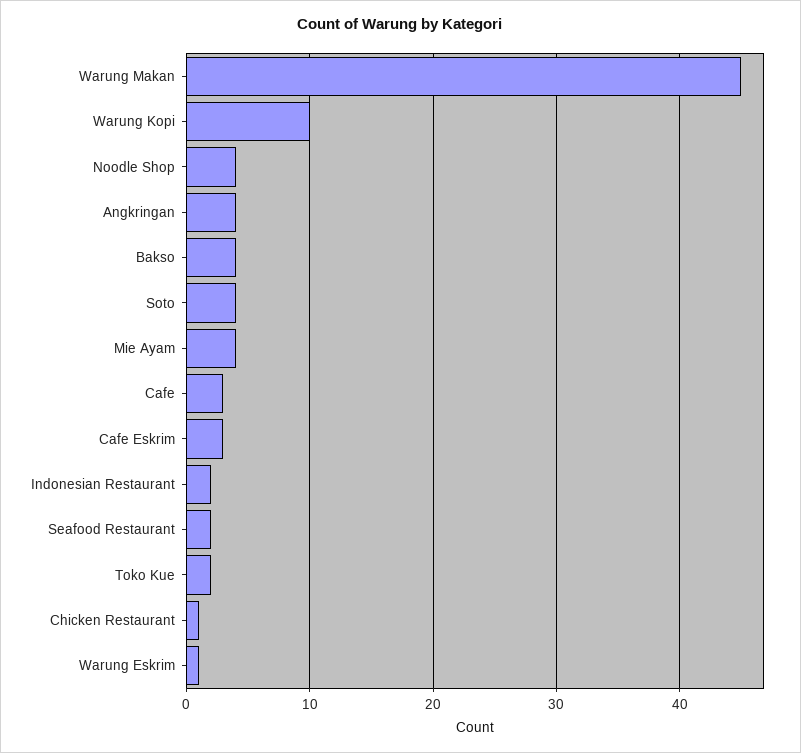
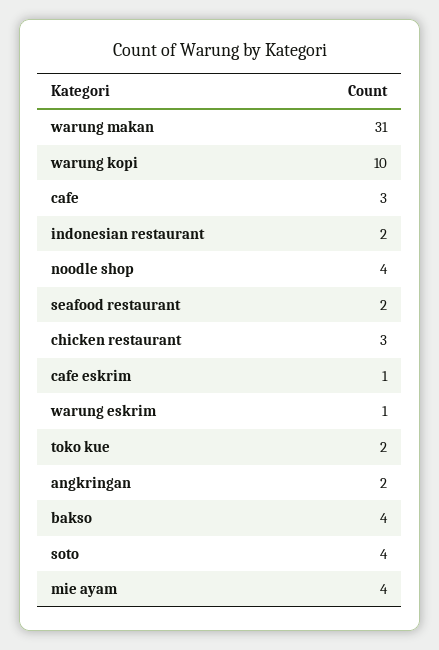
Warung Makan: 45 -> 31
Angkringan: 4 -> 2
Cafe Eskrim: 3 -> 1
Chicken Restaurant: 1 -> 3

